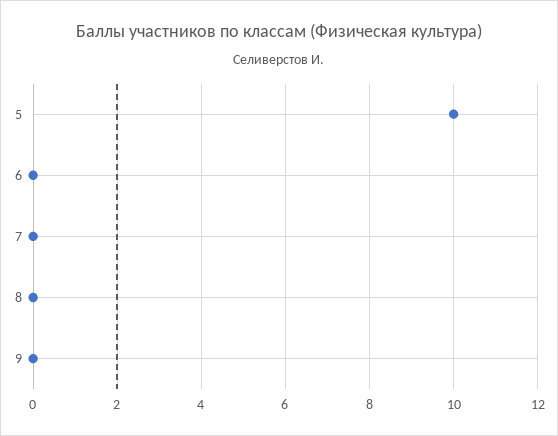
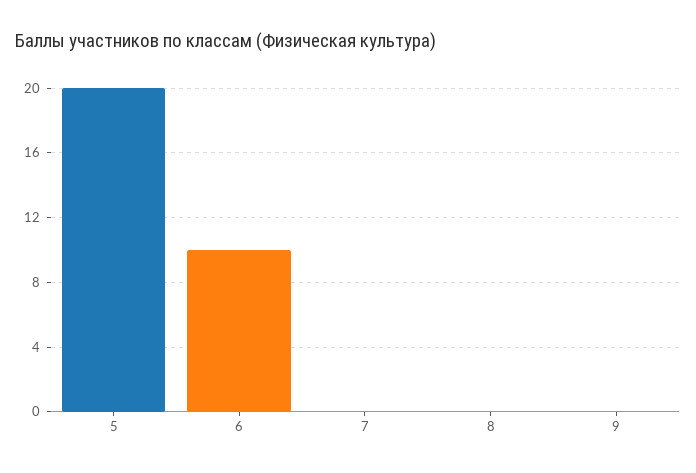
5: 10 -> 20
6: 0 -> 10

